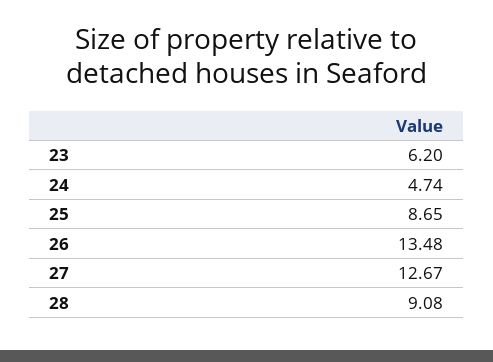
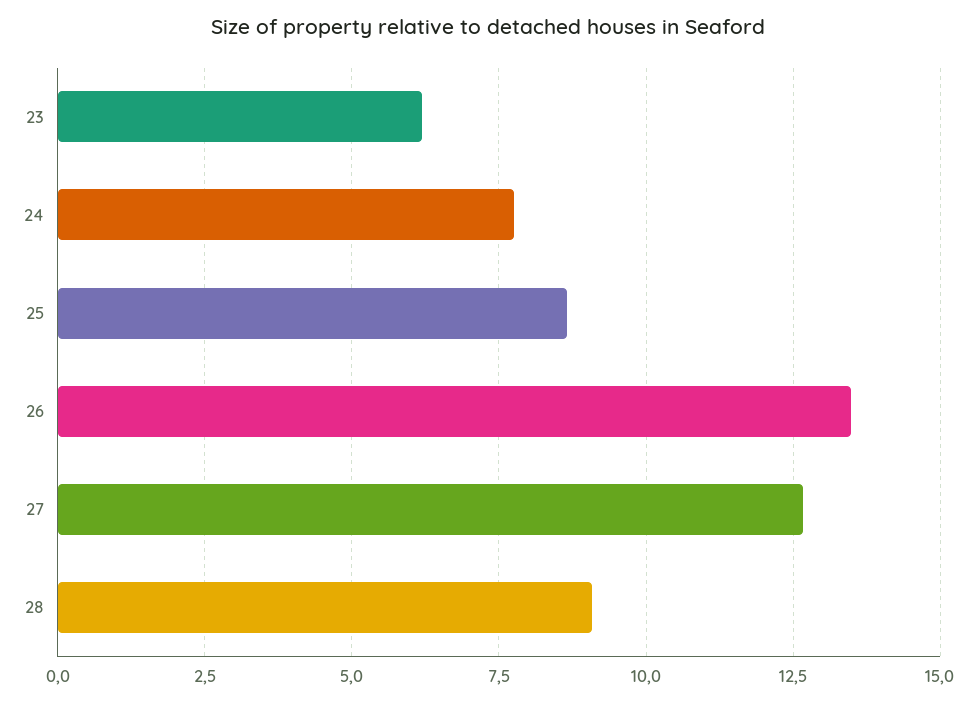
24: 4.74 -> 7.75

